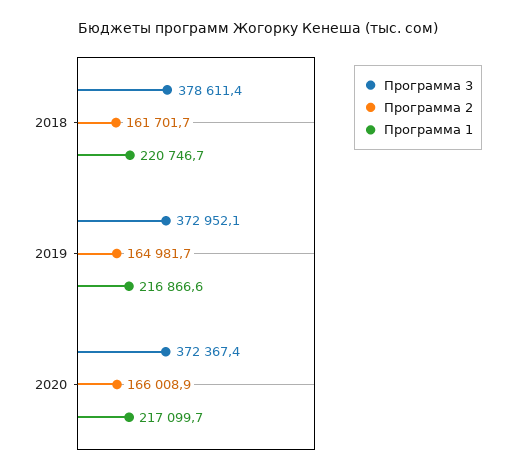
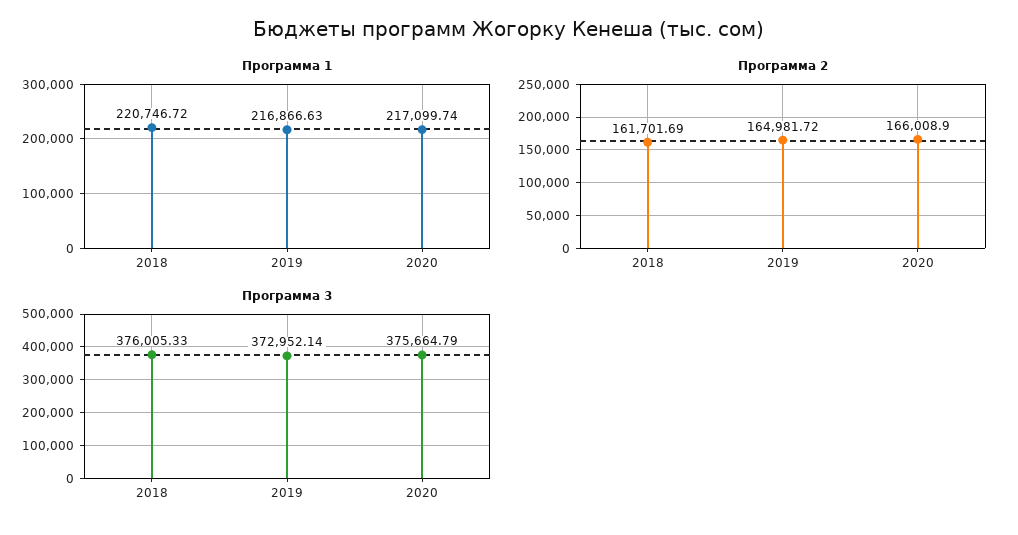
Программа 3, 2018: 378611.4 -> 376005.33
Программа 3, 2020: 372367.4 -> 375664.79

